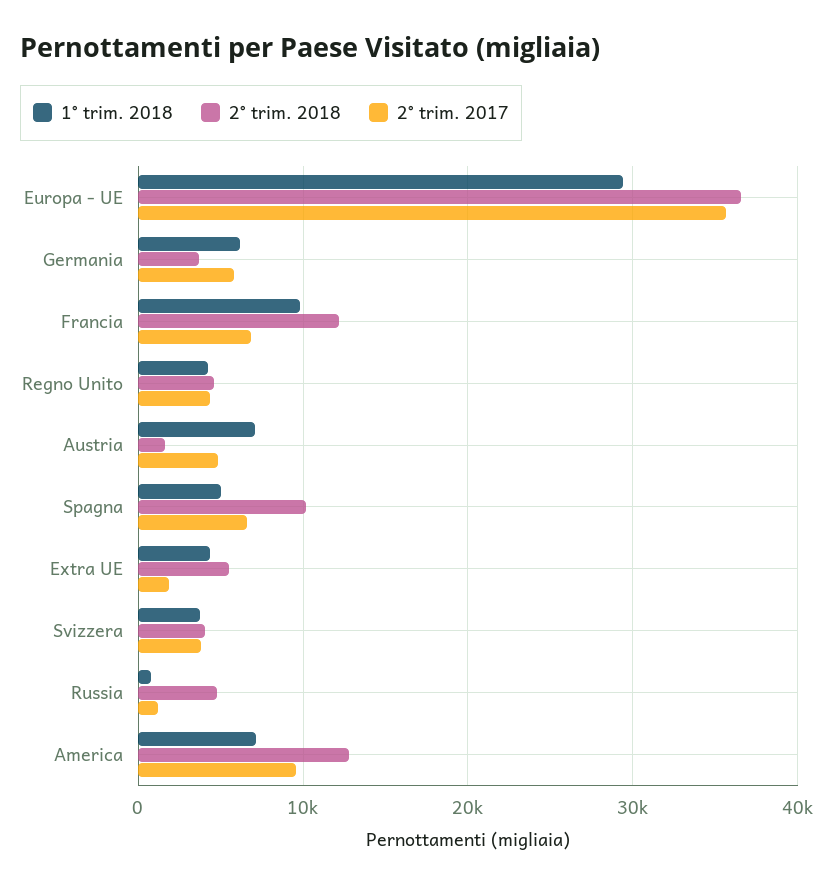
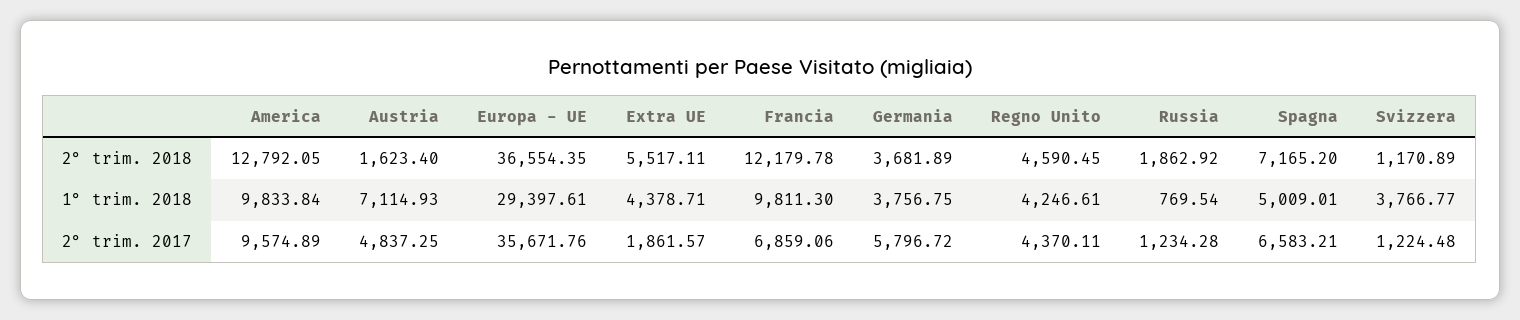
1° trim. 2018, Germania: 6000 -> 3756.75
2° trim. 2018, Spagna: 10000 -> 7165.2
2° trim. 2018, Svizzera: 4000 -> 1170.89
2° trim. 2017, Svizzera: 4000 -> 1224.48
2° trim. 2018, Russia: 5000 -> 1862.92
1° trim. 2018, America: 7000 -> 9833.84

